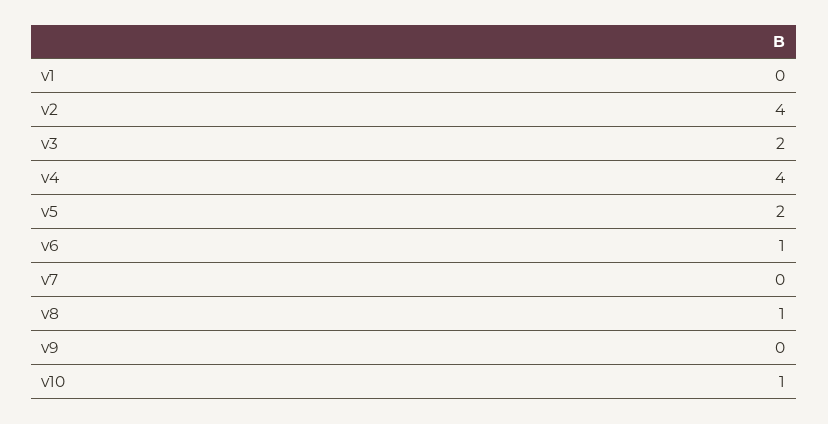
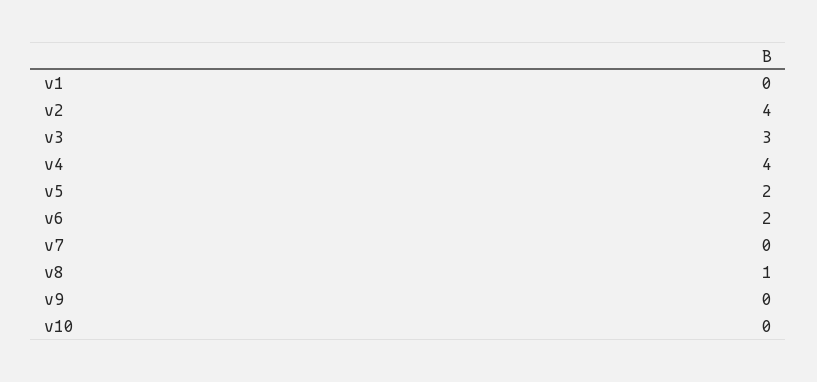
v3: 2 -> 3
v6: 1 -> 2
v10: 1 -> 0

